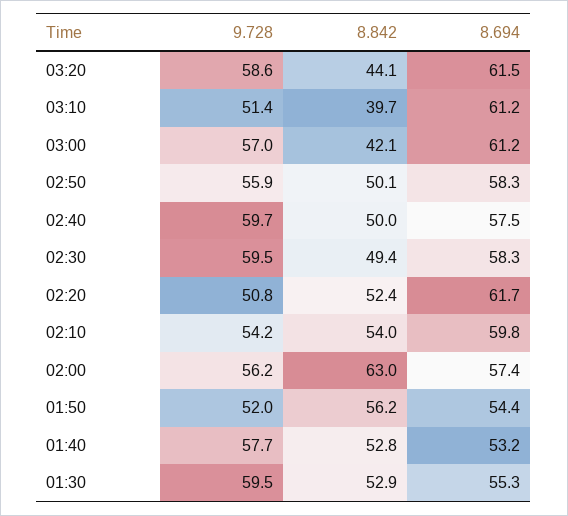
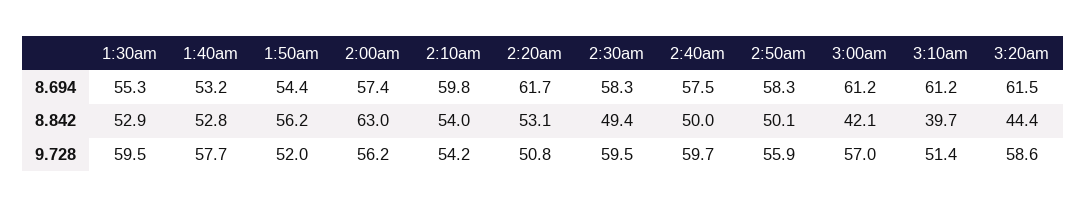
8.842, 03:20: 44.1 -> 44.4
8.842, 02:20: 52.4 -> 53.1

